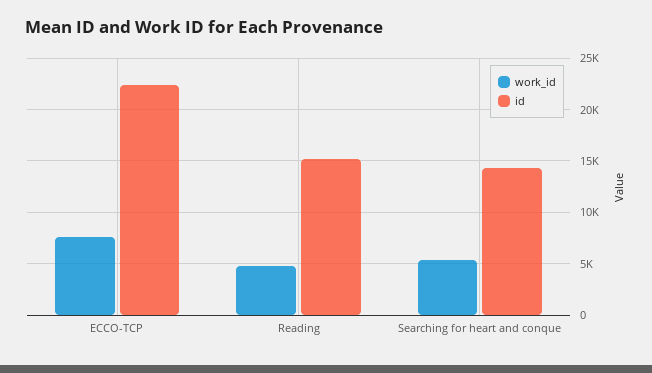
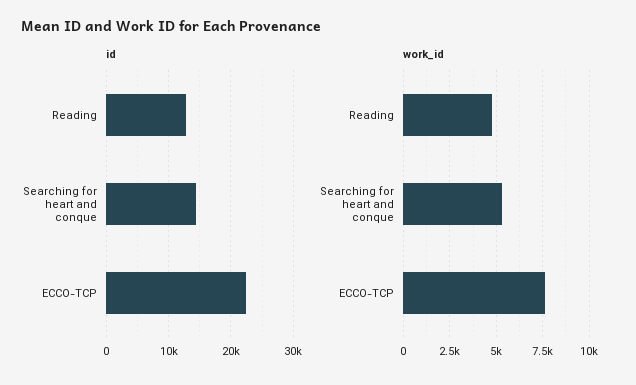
id, Reading: 15000 -> 13000

